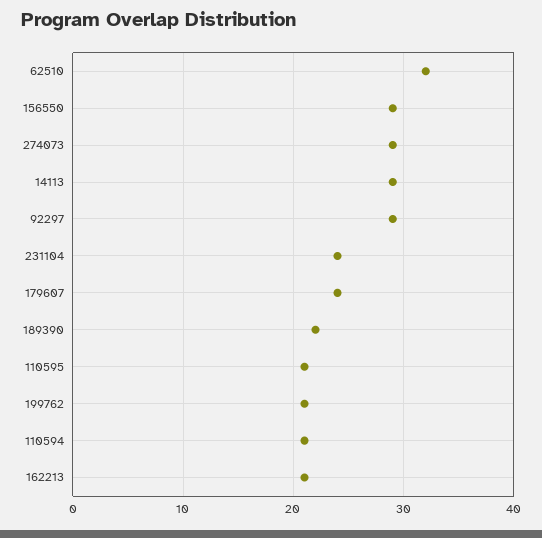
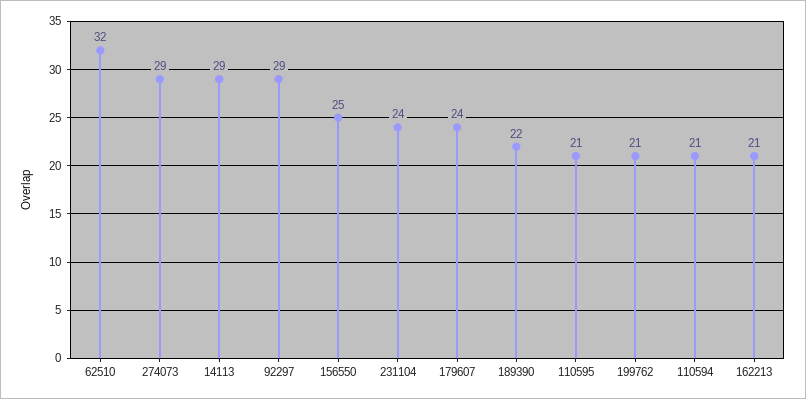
156550: 29 -> 25

